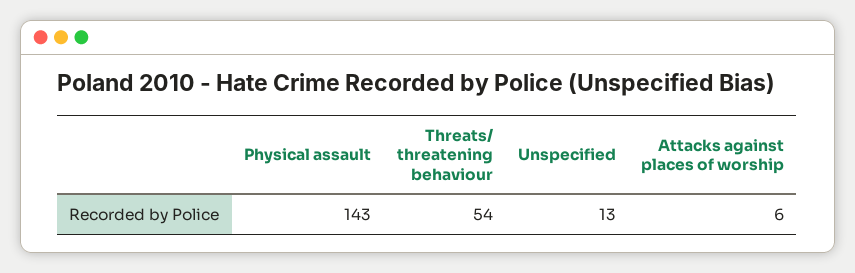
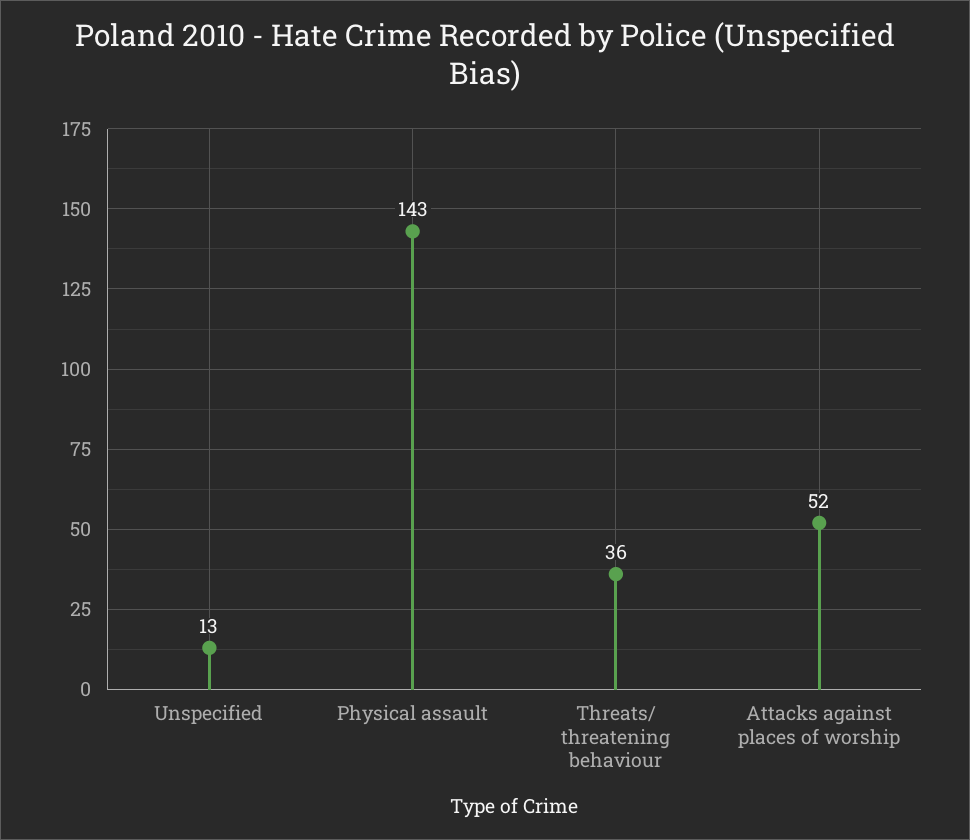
Threats/ threatening behaviour: 54 -> 36
Attacks against places of worship: 6 -> 52

